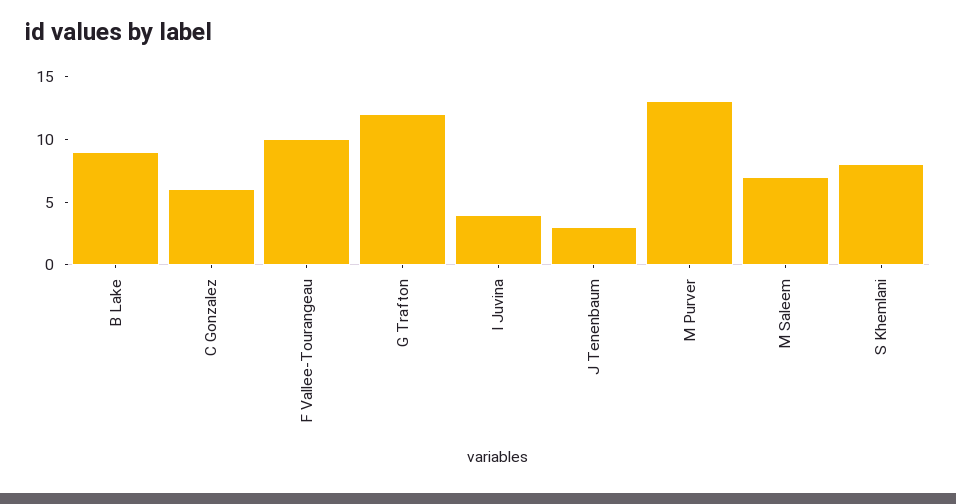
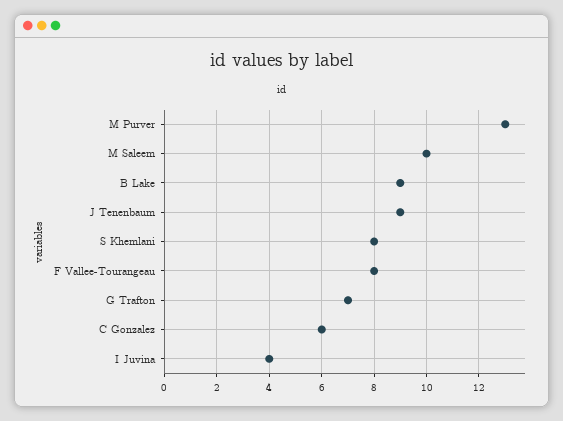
F Vallee-Tourangeau: 10 -> 8
G Trafton: 12 -> 7
J Tenenbaum: 3 -> 9
M Saleem: 7 -> 10

